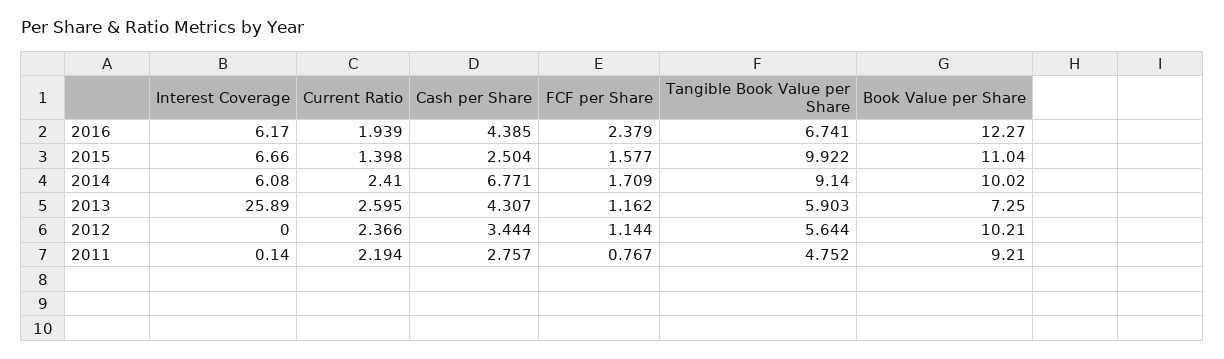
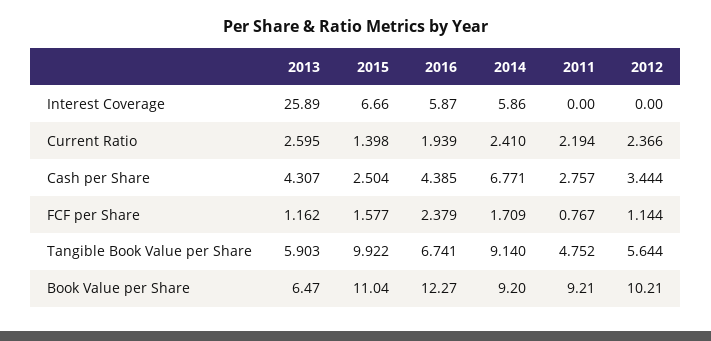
Interest Coverage, 2016: 6.17 -> 5.87
Interest Coverage, 2014: 6.08 -> 5.86
Book Value per Share, 2014: 10.02 -> 9.2
Book Value per Share, 2013: 7.25 -> 6.47
Interest Coverage, 2011: 0.14 -> 0

